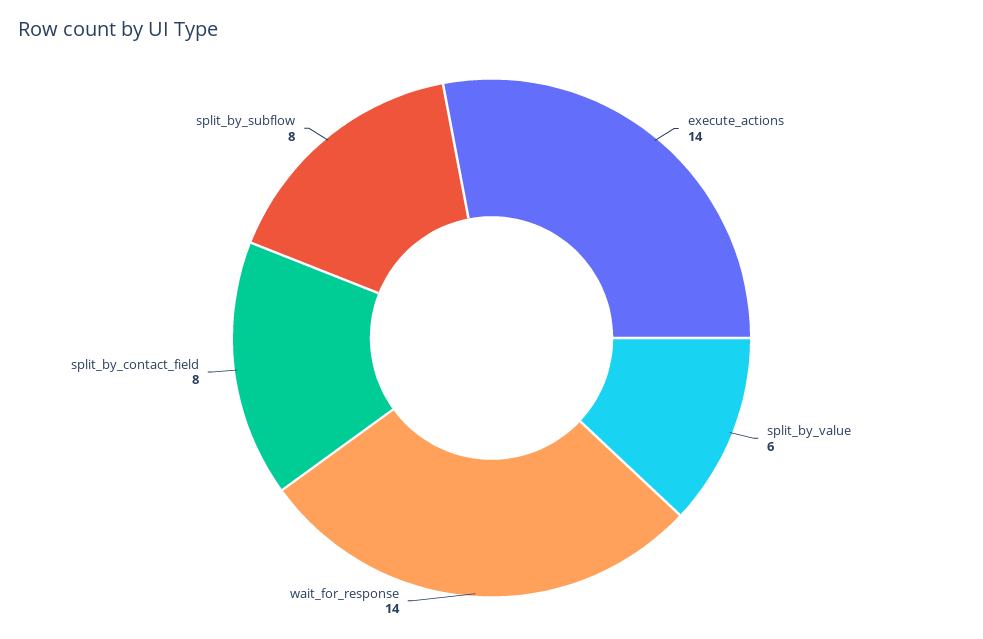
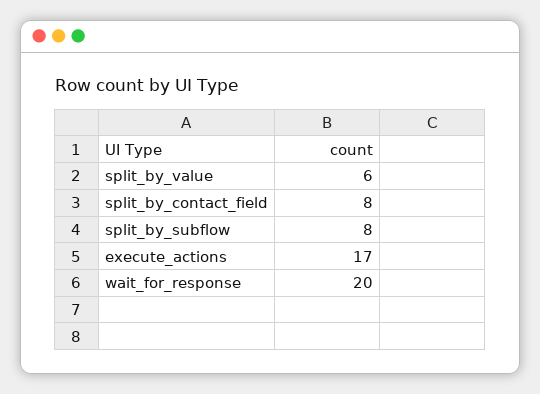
execute_actions: 14 -> 17
wait_for_response: 14 -> 20

